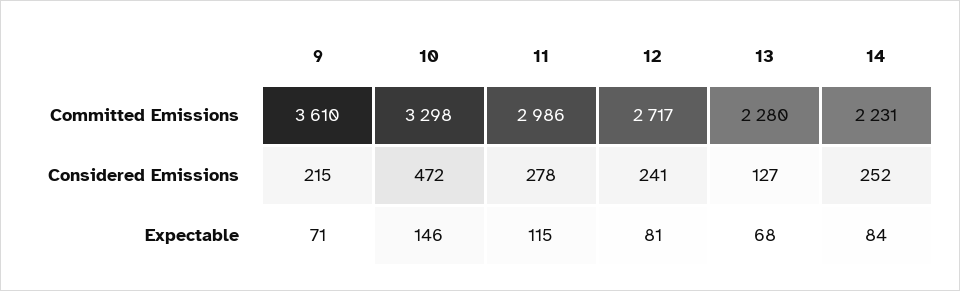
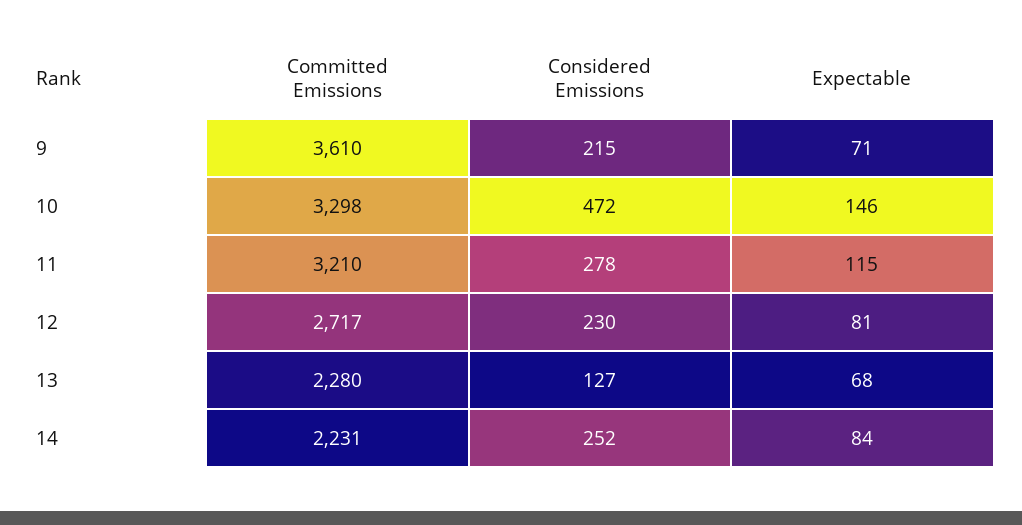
11, Committed Emissions: 2986 -> 3210
12, Considered Emissions: 241 -> 230

